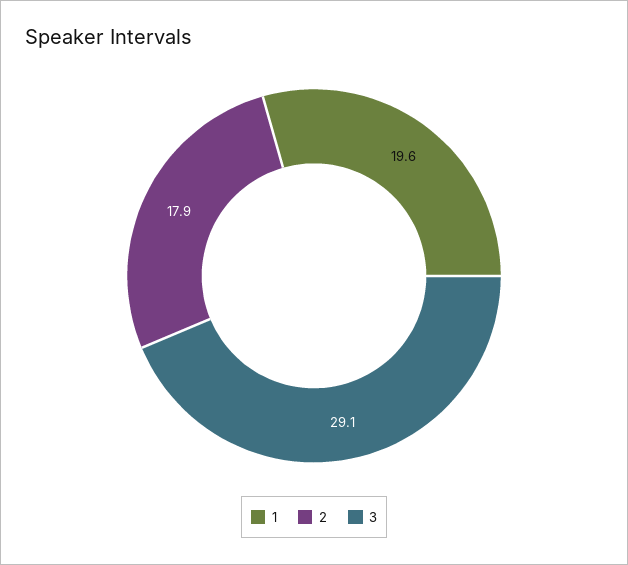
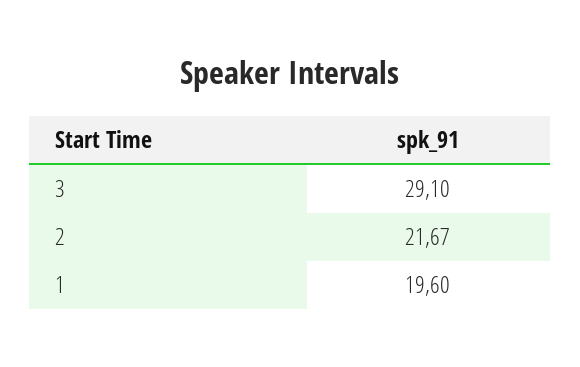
2: 17.9 -> 21.67

